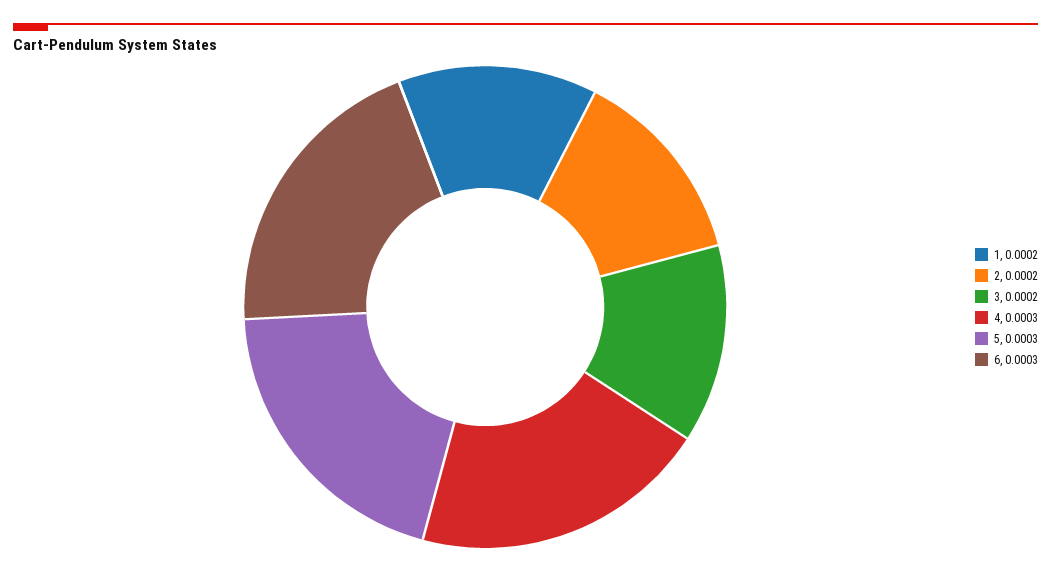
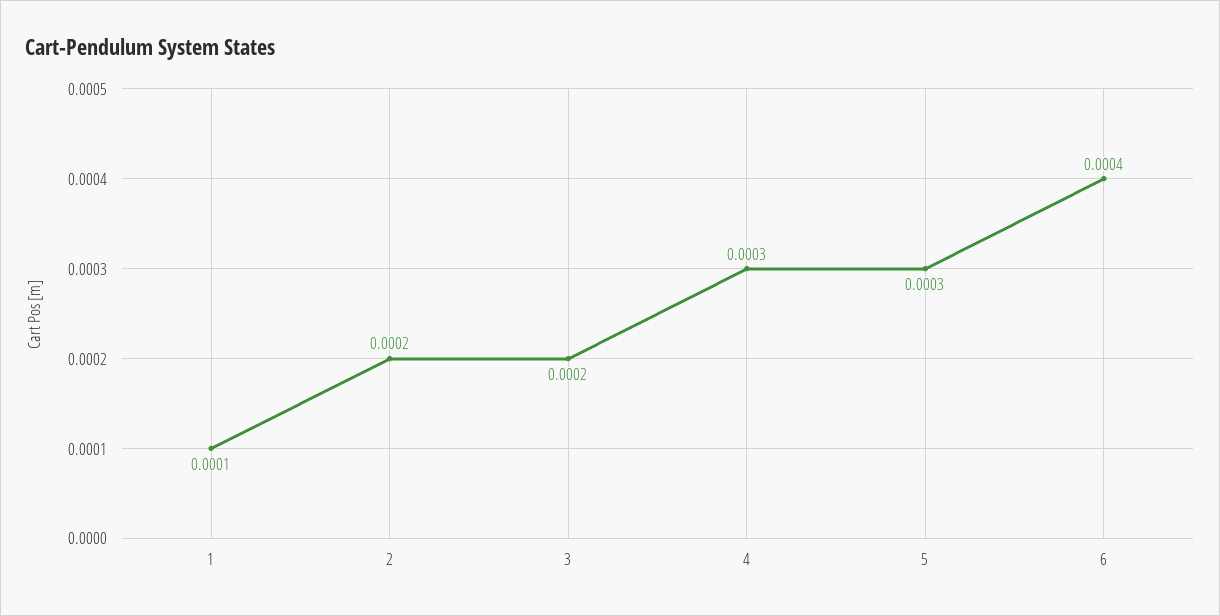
1: 0.0002 -> 0.0001
6: 0.0003 -> 0.0004

